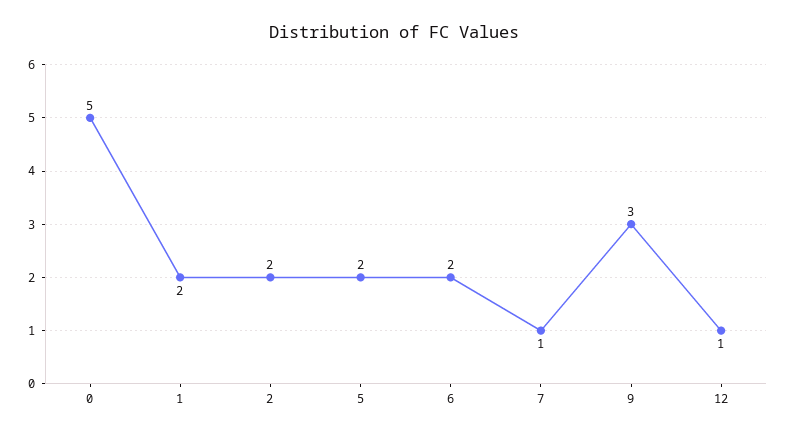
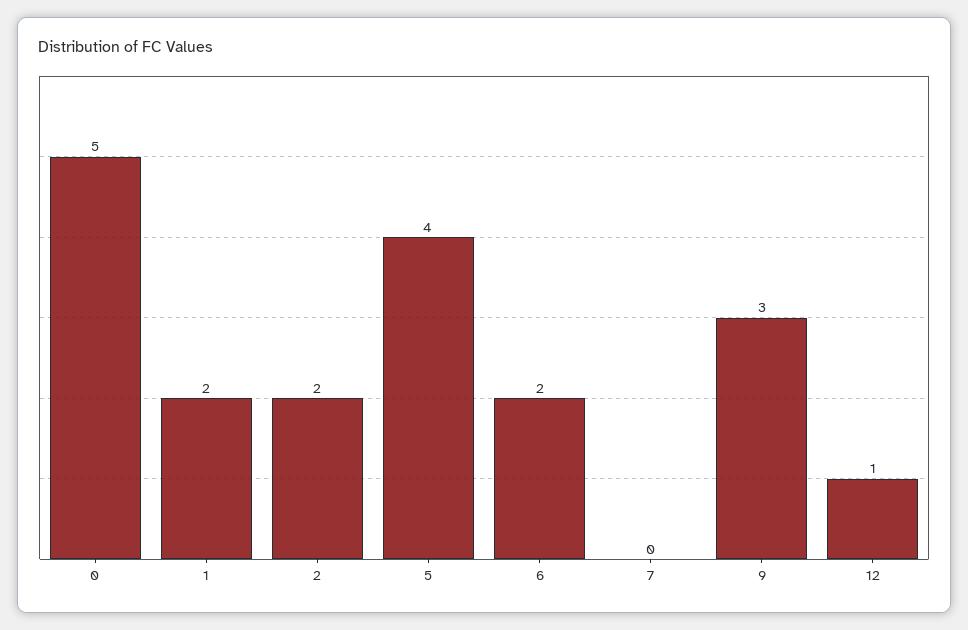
5: 2 -> 4
7: 1 -> 0

